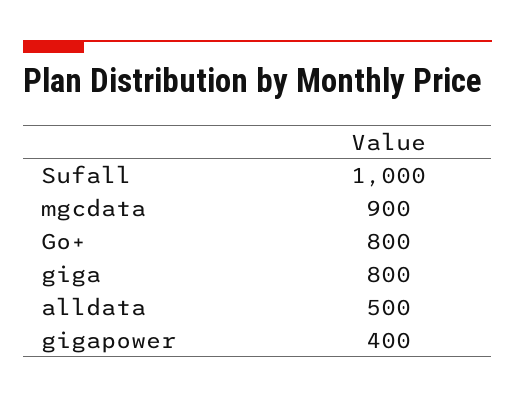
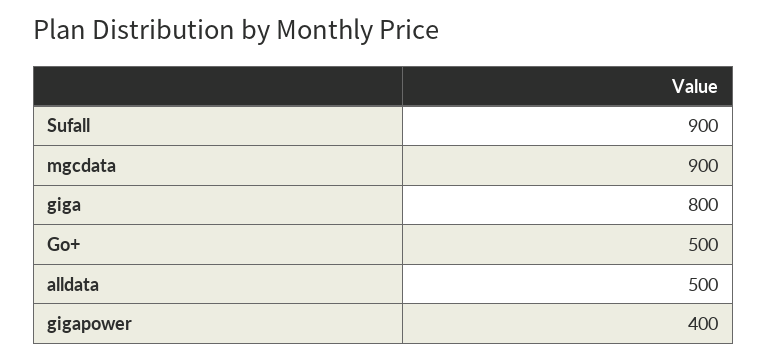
Sufall: 1000 -> 900
Go+: 800 -> 500

